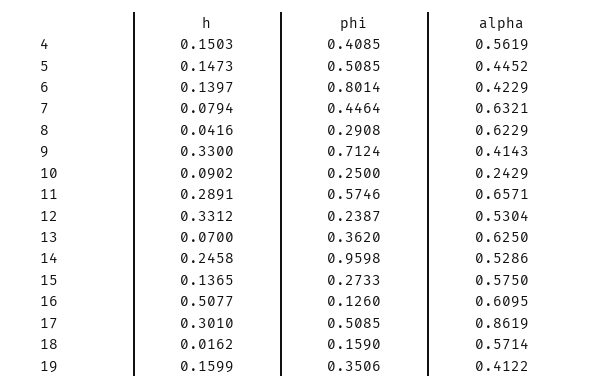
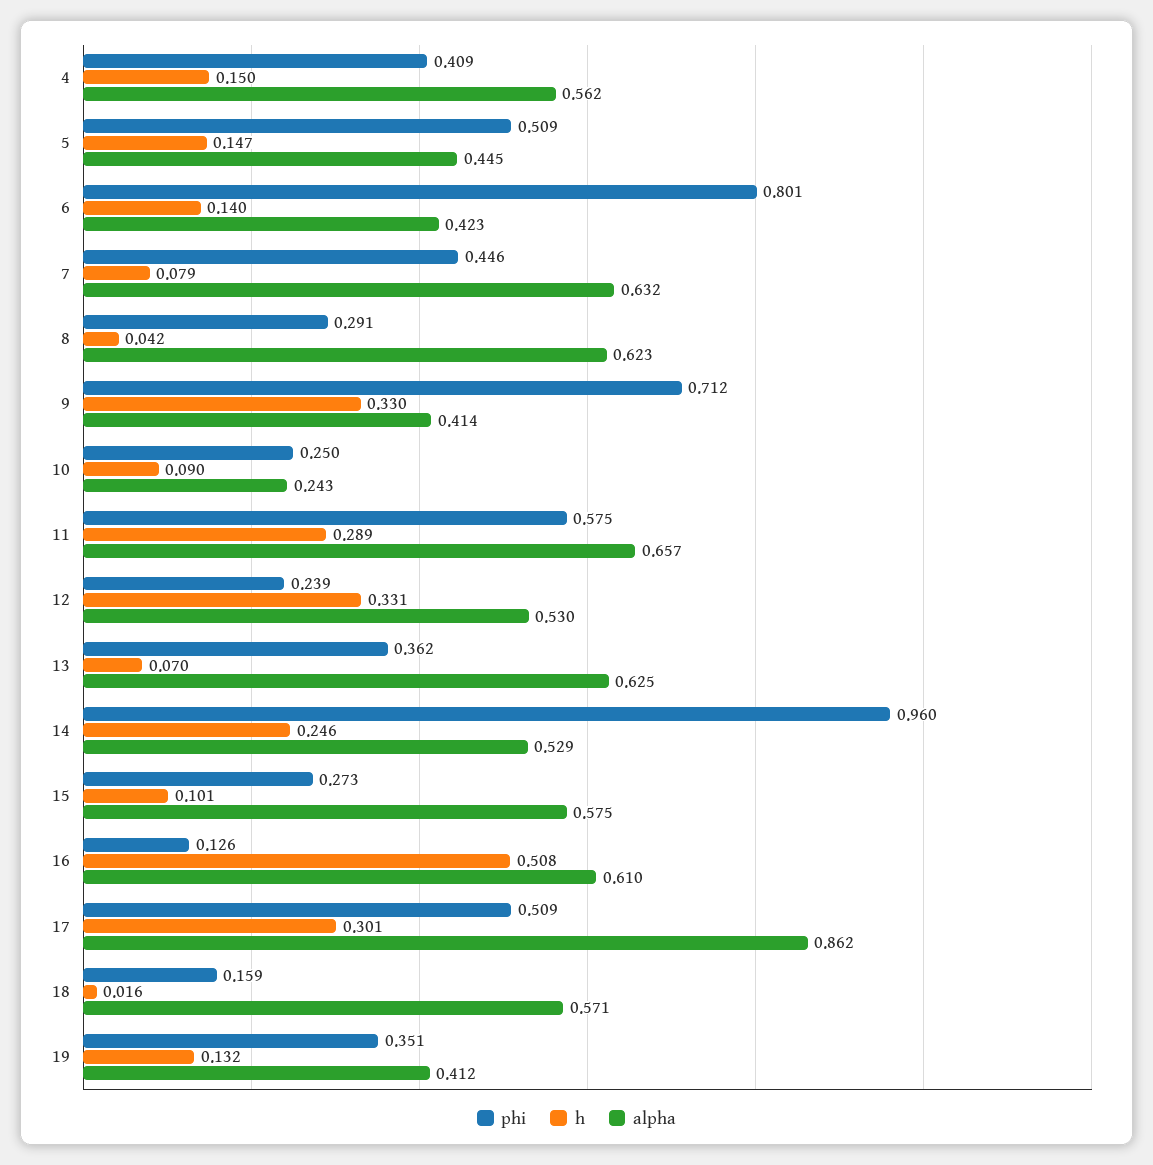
h, 15: 0.1365 -> 0.101
h, 19: 0.1599 -> 0.132

